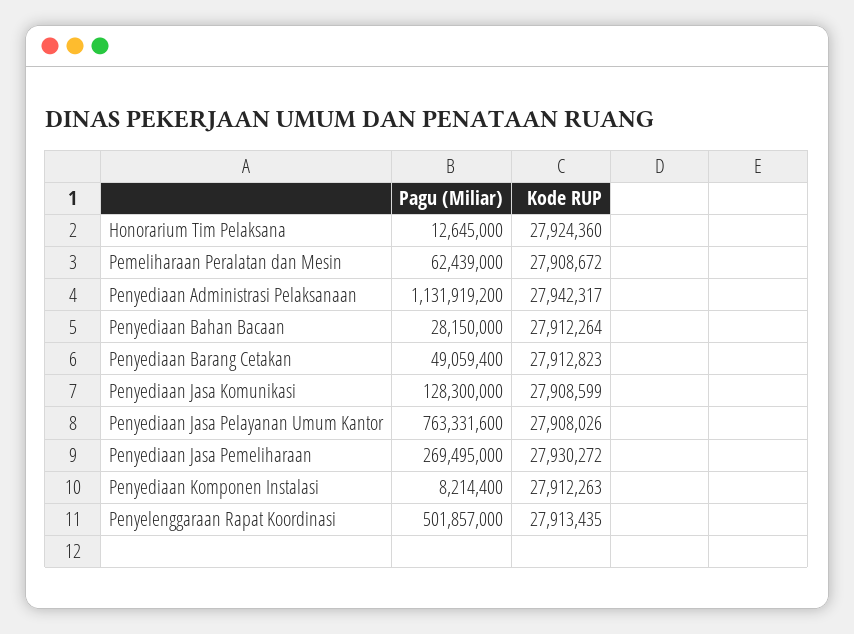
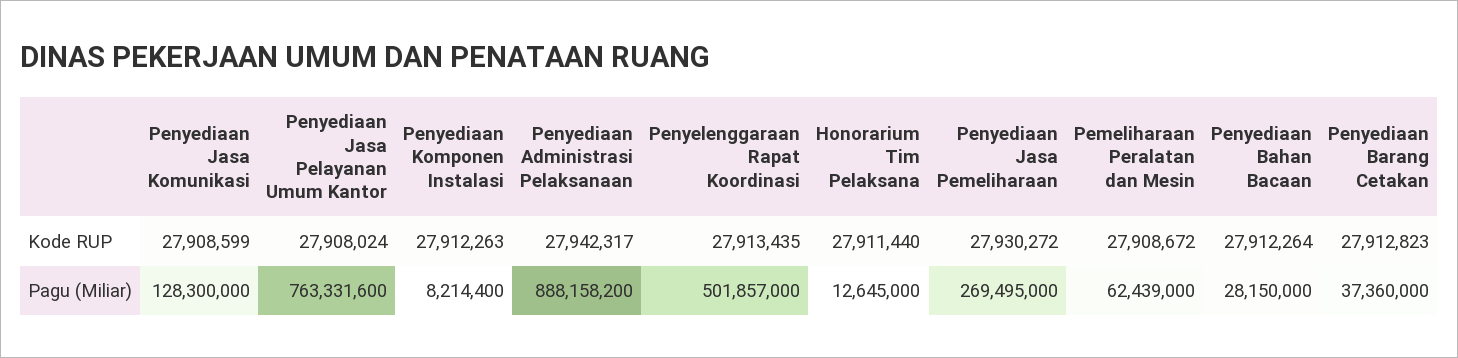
Kode RUP, Honorarium Tim Pelaksana: 27924360 -> 27911440
Pagu (Miliar), Penyediaan Administrasi Pelaksanaan: 1131919200 -> 888158200
Pagu (Miliar), Penyediaan Barang Cetakan: 49059400 -> 37360000
Kode RUP, Penyediaan Jasa Pelayanan Umum Kantor: 27908026 -> 27908024

